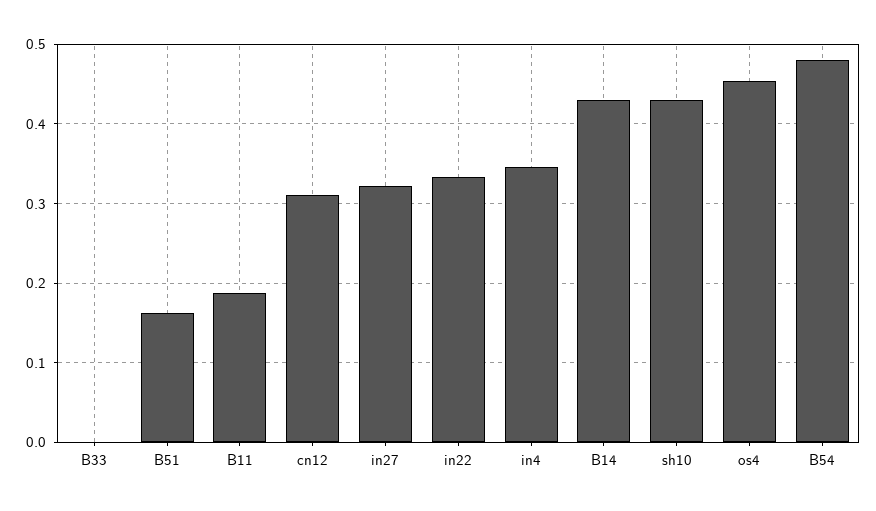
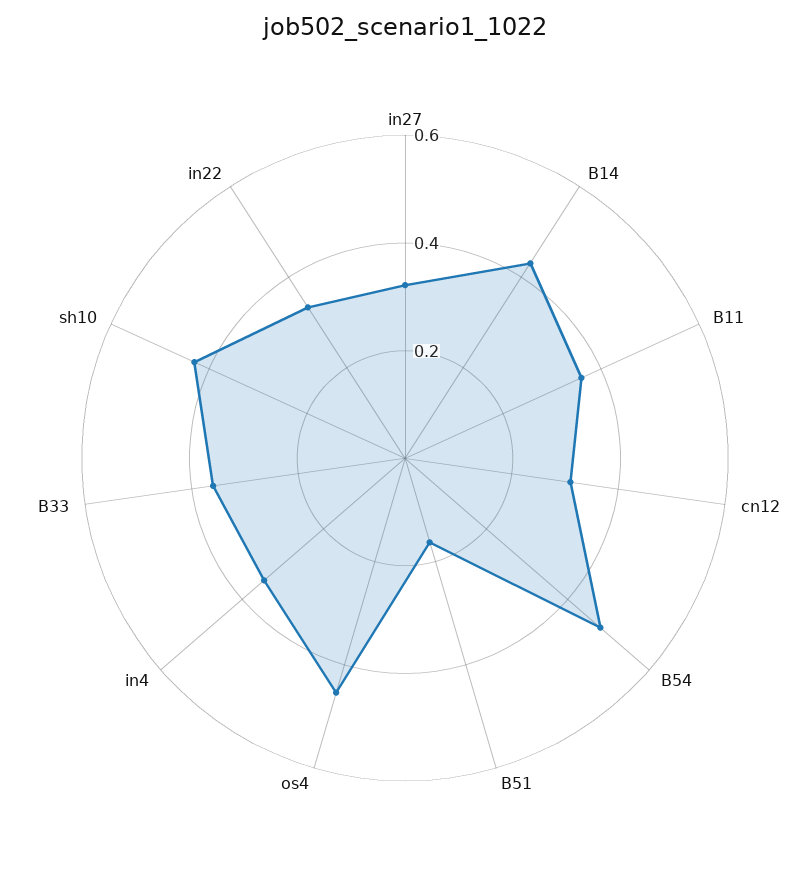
B33: 0 -> 0.35
B11: 0.19 -> 0.35

